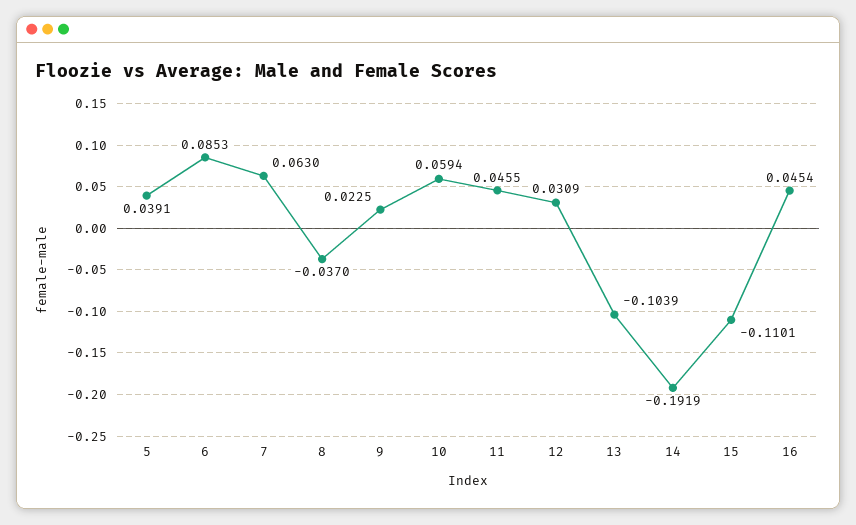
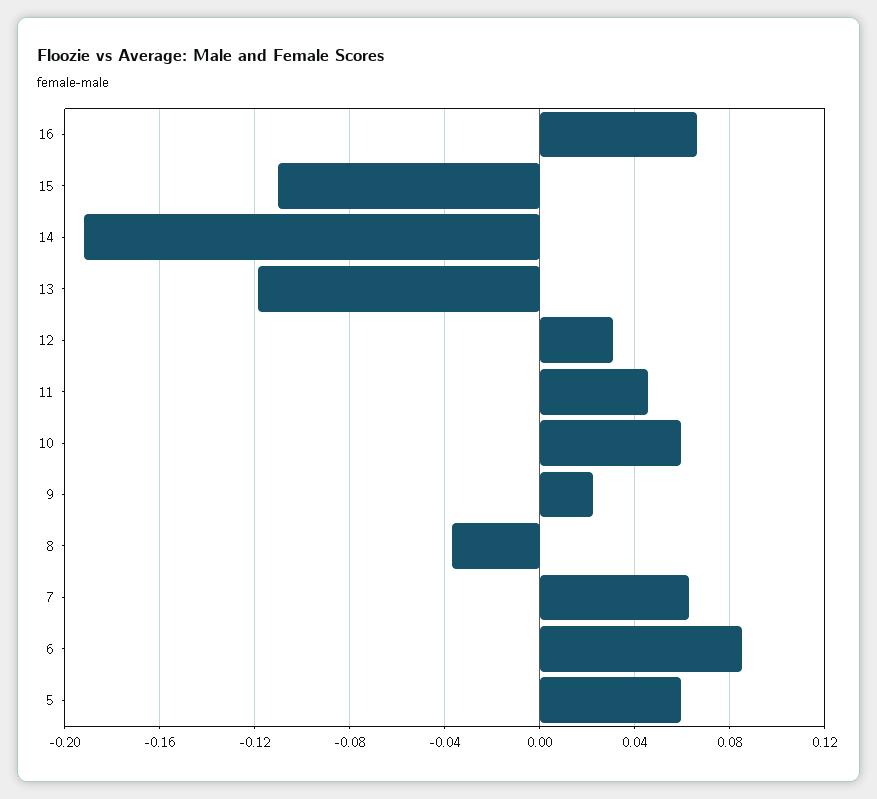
5: 0.0391 -> 0.06
13: -0.1039 -> -0.12
16: 0.0454 -> 0.065

